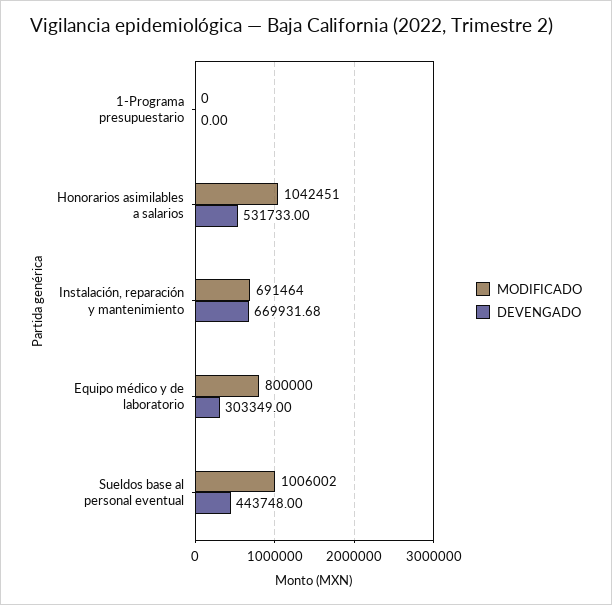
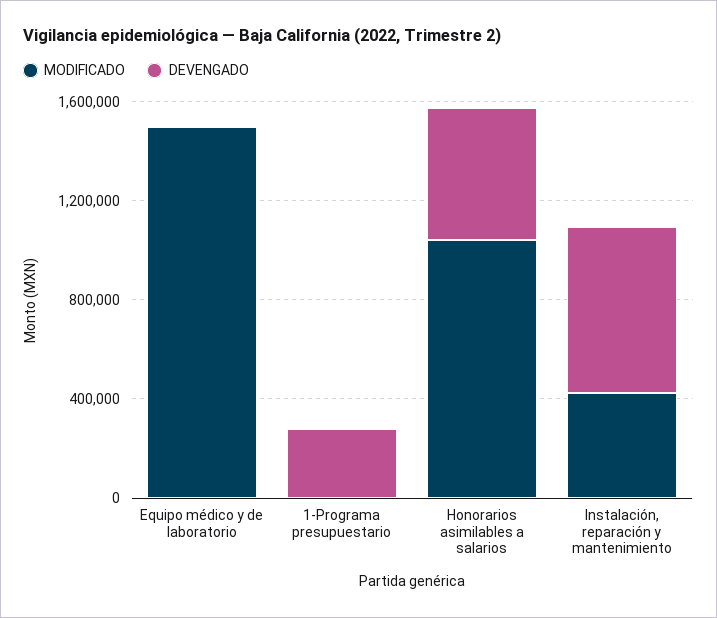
DEVENGADO, 1-Programa presupuestario: 0 -> 300000
MODIFICADO, Instalación, reparación y mantenimiento: 691464 -> 400000
MODIFICADO, Equipo médico y de laboratorio: 800000 -> 1500000
DEVENGADO, Equipo médico y de laboratorio: 303349 -> 0
MODIFICADO, Sueldos base al personal eventual: 1006002 -> none
DEVENGADO, Sueldos base al personal eventual: 443748 -> none

